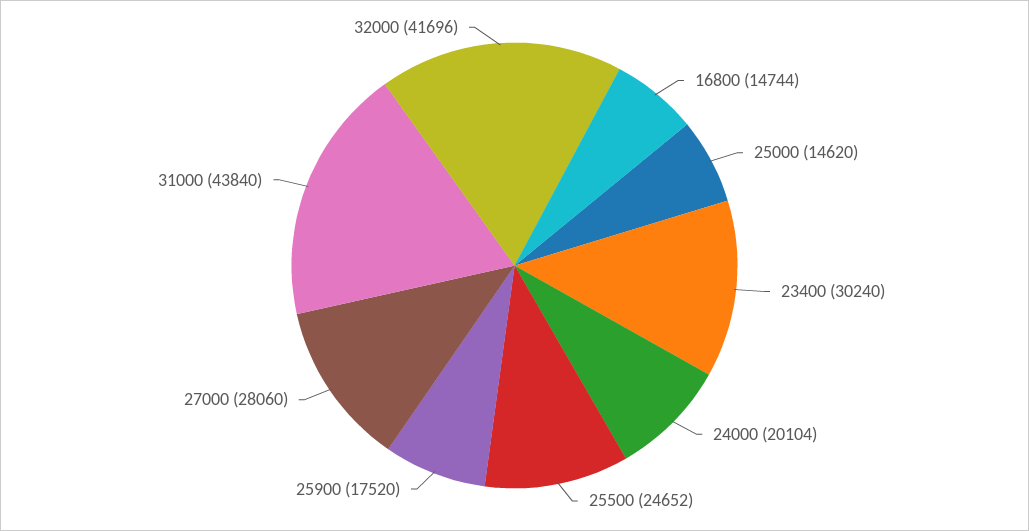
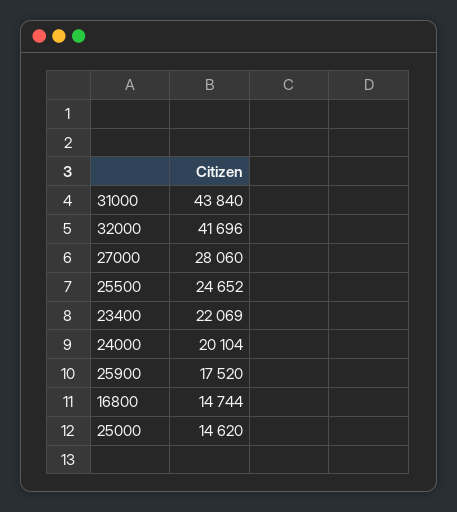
23400: 30240 -> 22069

